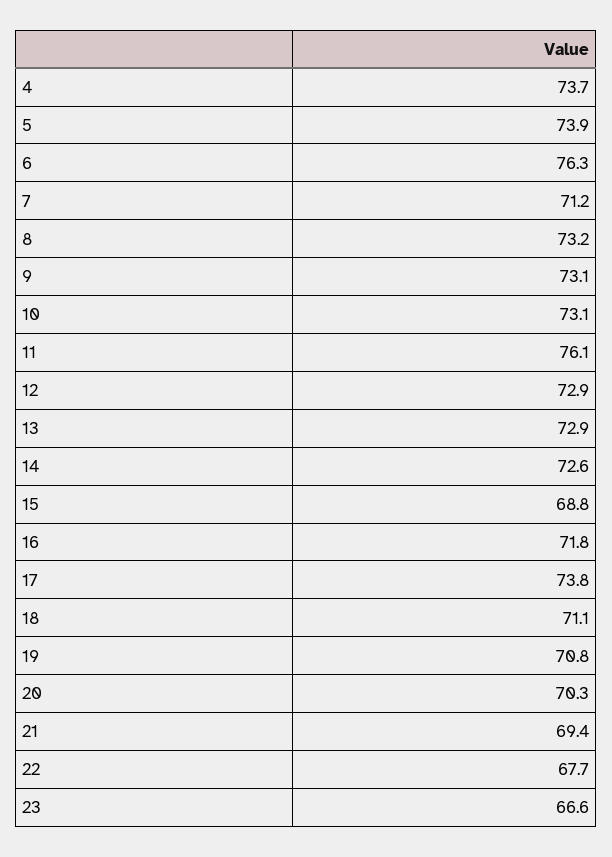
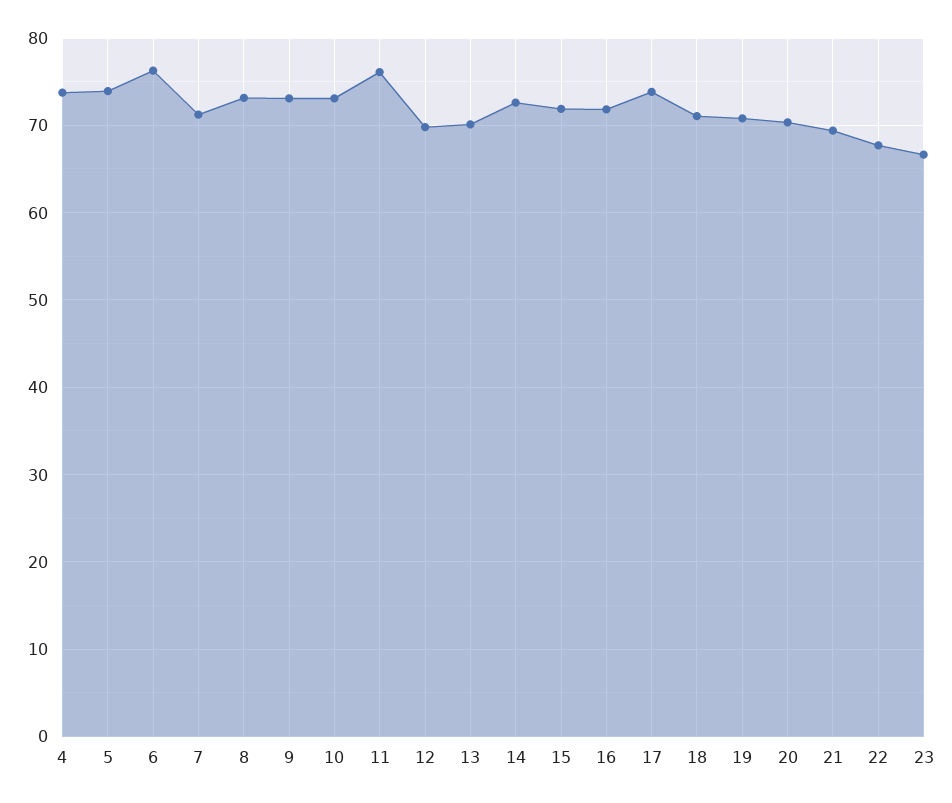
12: 72.9 -> 70
13: 72.9 -> 70
15: 68.8 -> 72

